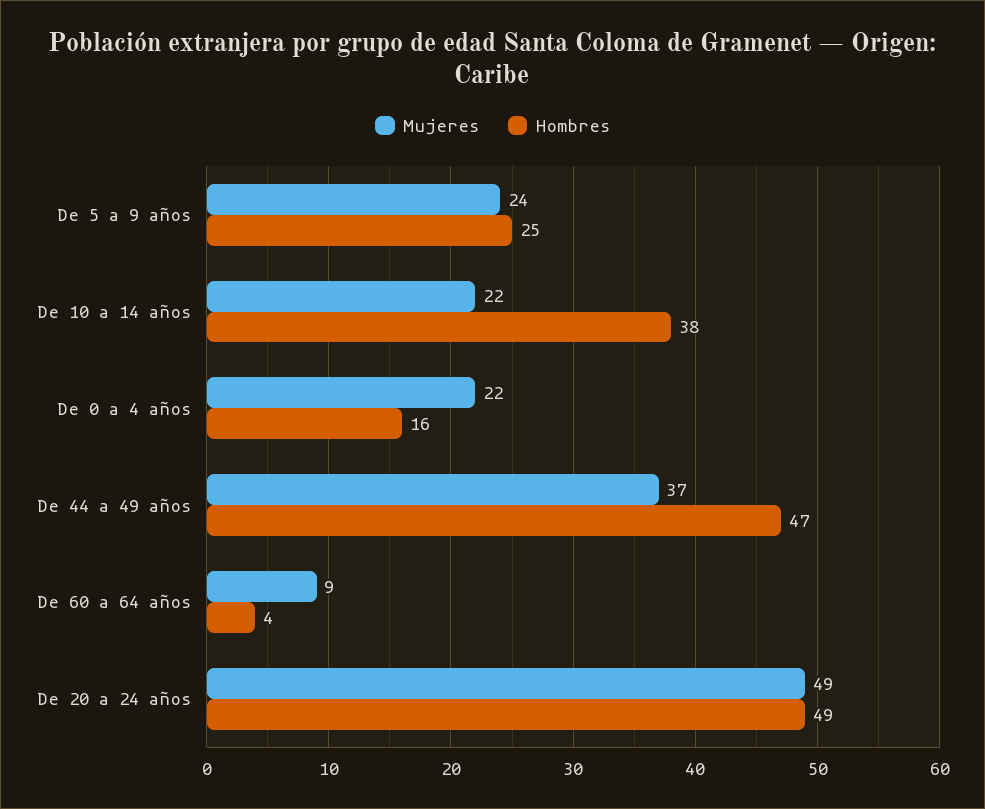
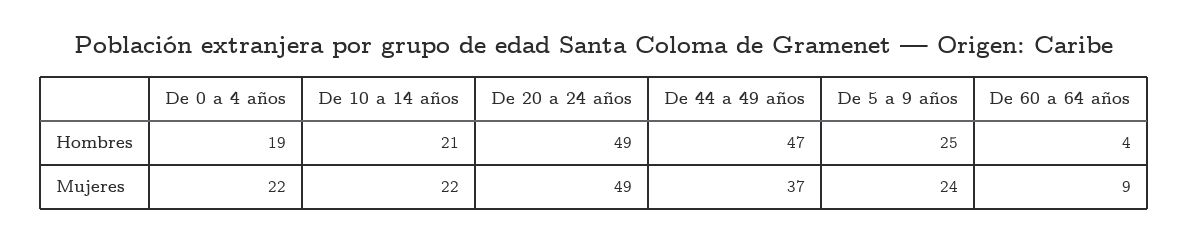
Hombres, De 10 a 14 años: 38 -> 21
Hombres, De 0 a 4 años: 16 -> 19

